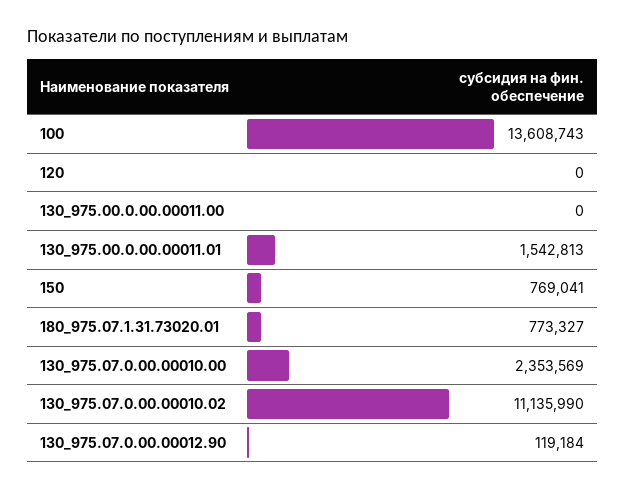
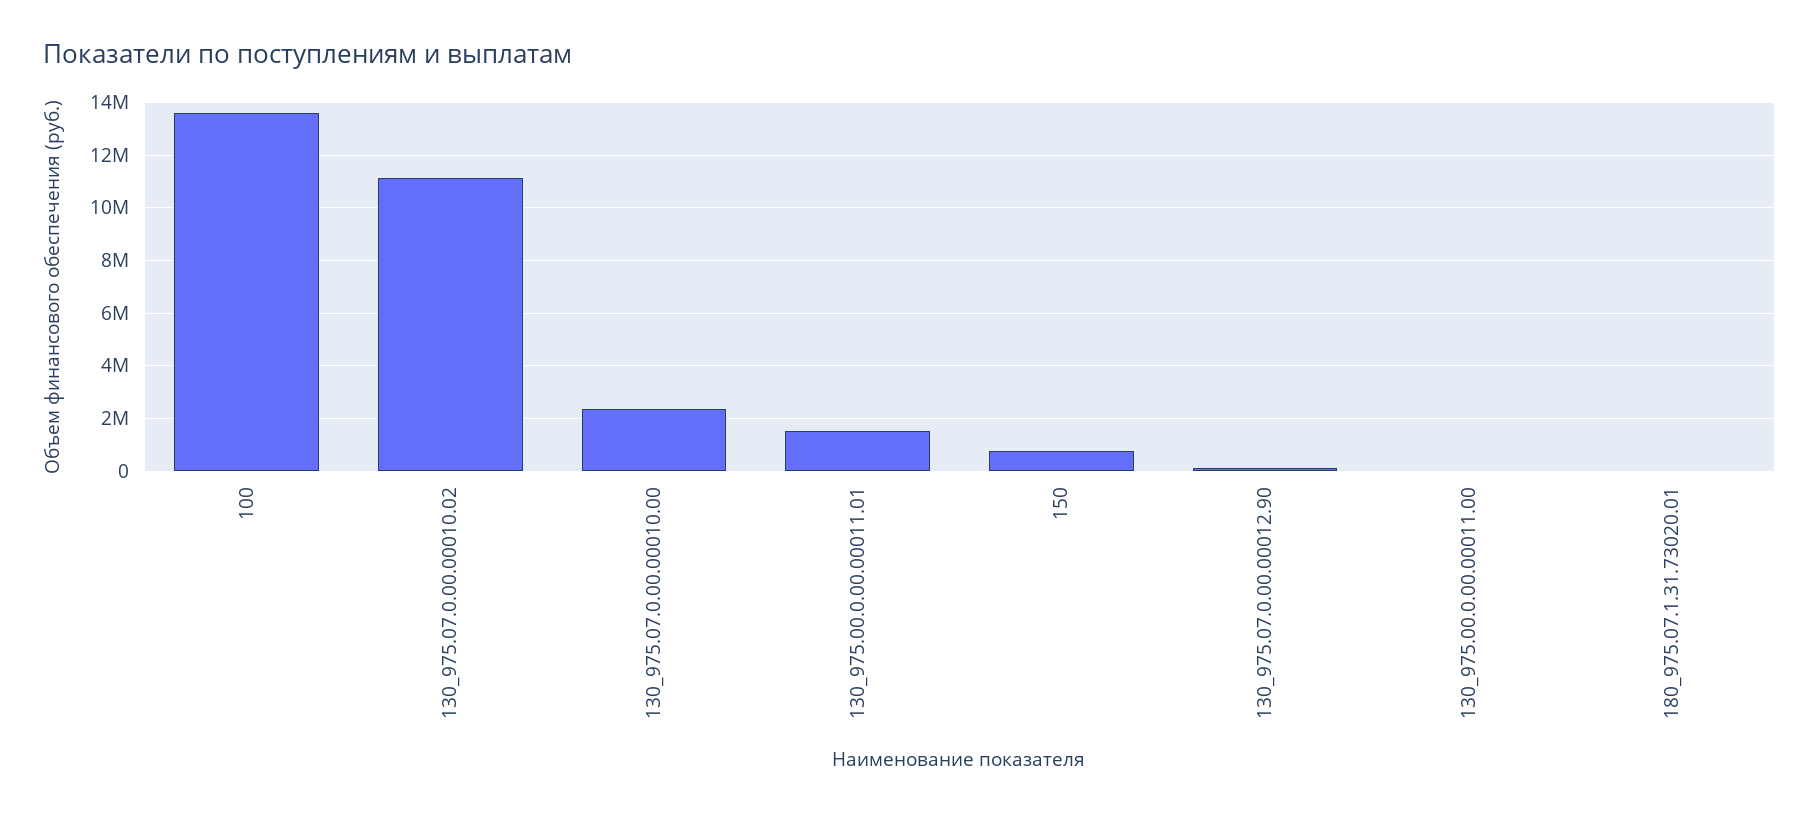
120: 0 -> none
180_975.07.1.31.73020.01: 773327 -> 0

